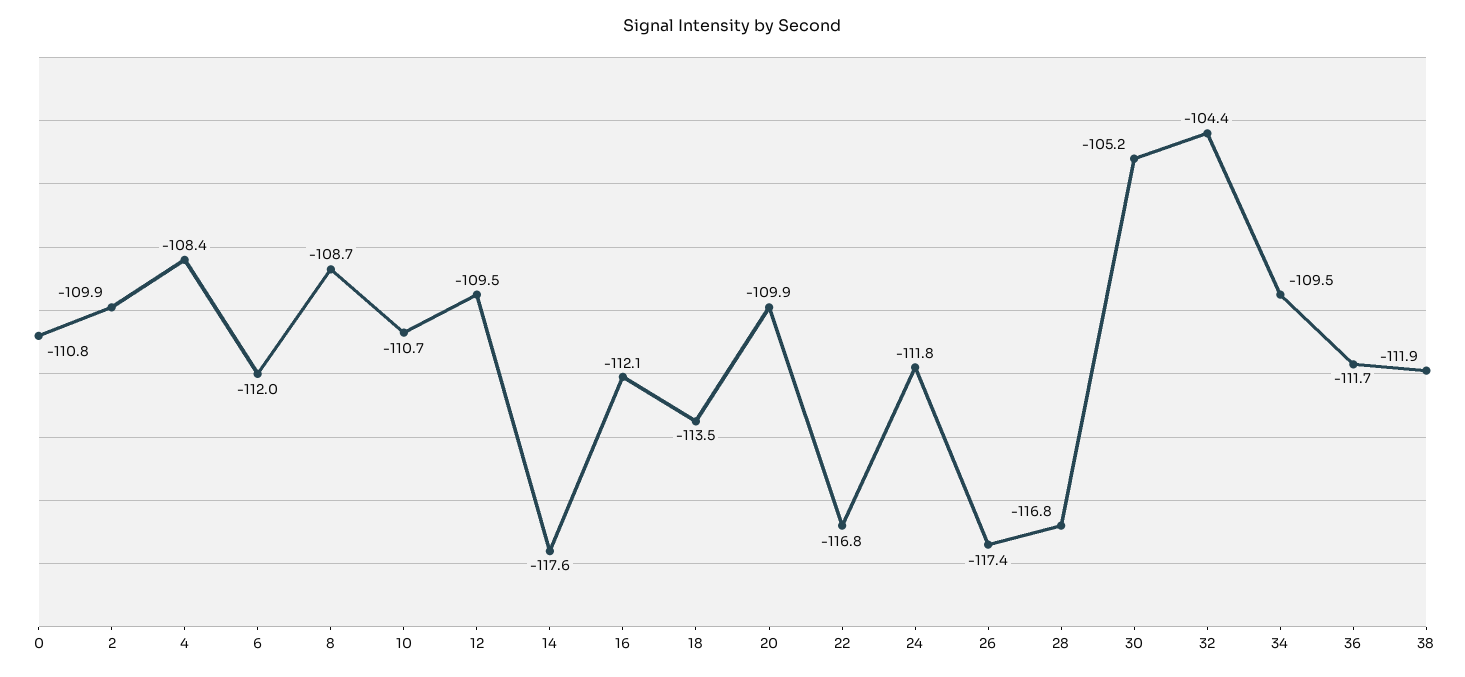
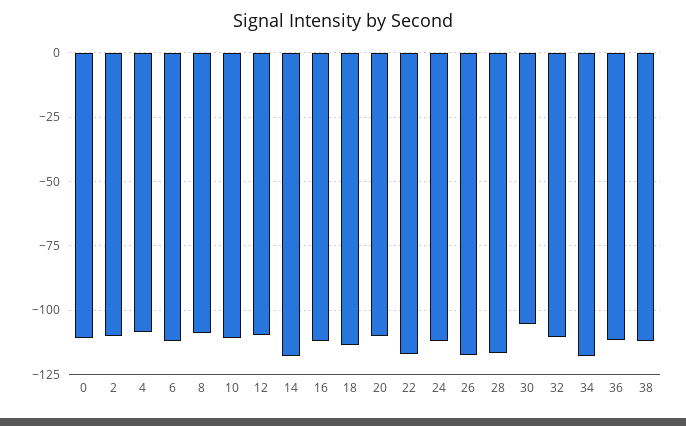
32: -104.4 -> -110
34: -109.5 -> -117.5

